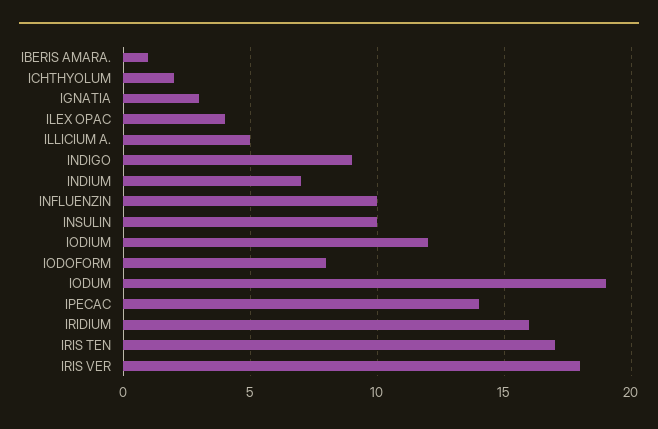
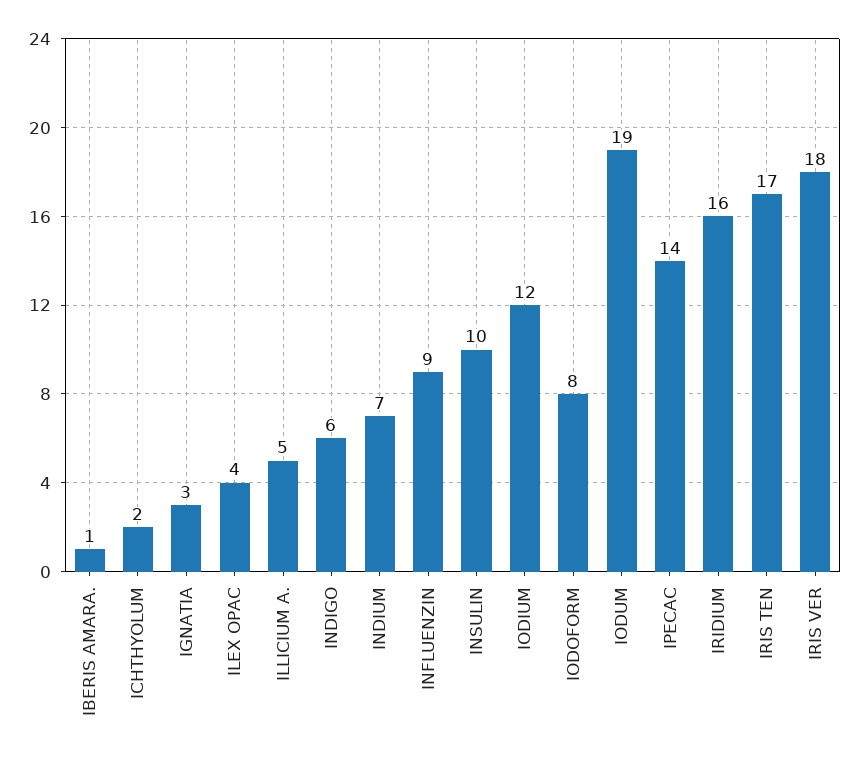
INDIGO: 9 -> 6
INFLUENZIN: 10 -> 9

